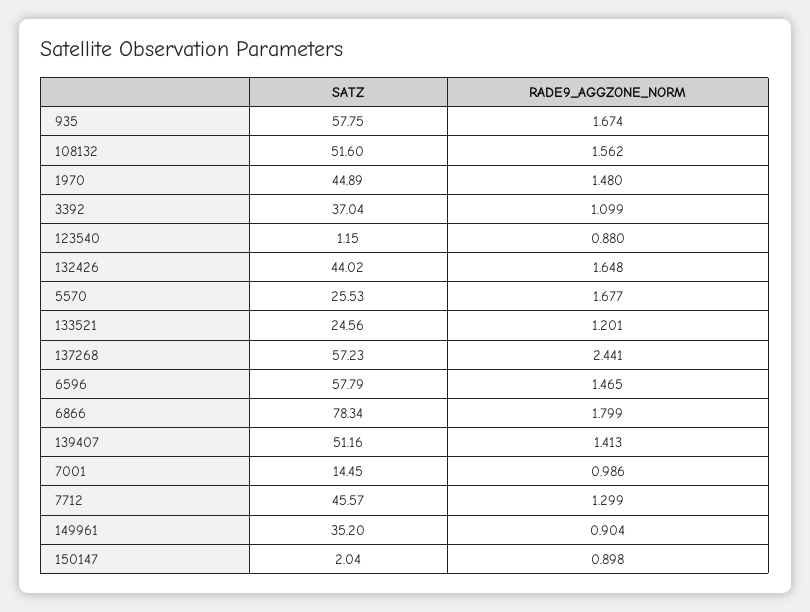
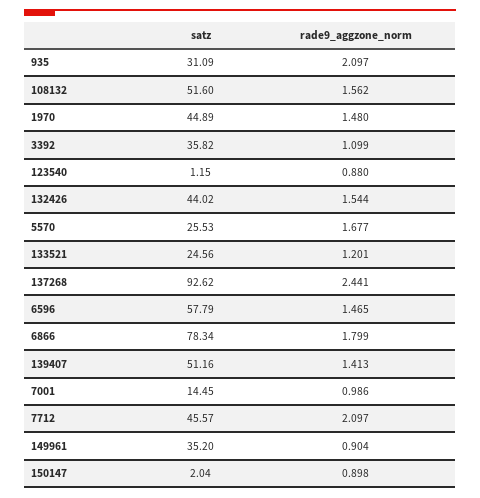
SATZ, 935: 57.75 -> 31.09
RADE9_AGGZONE_NORM, 935: 1.674 -> 2.097
SATZ, 3392: 37.04 -> 35.82
RADE9_AGGZONE_NORM, 132426: 1.648 -> 1.544
SATZ, 137268: 57.23 -> 92.62
RADE9_AGGZONE_NORM, 7712: 1.299 -> 2.097

